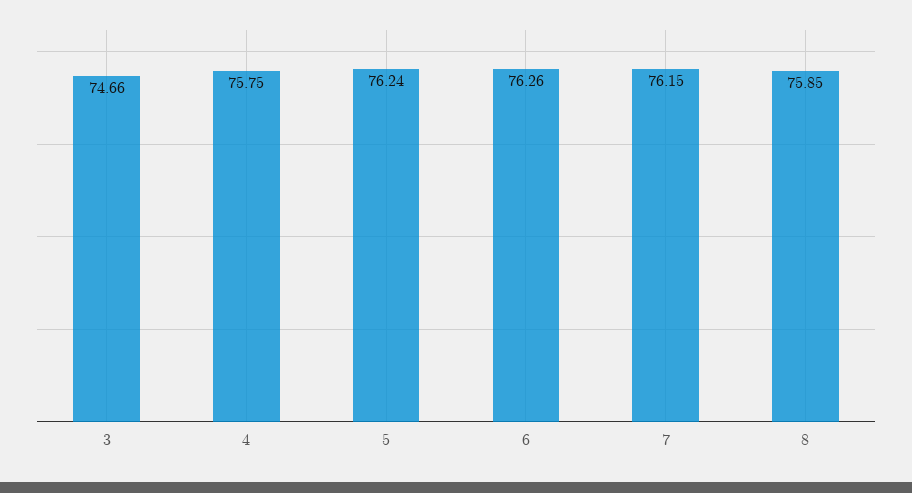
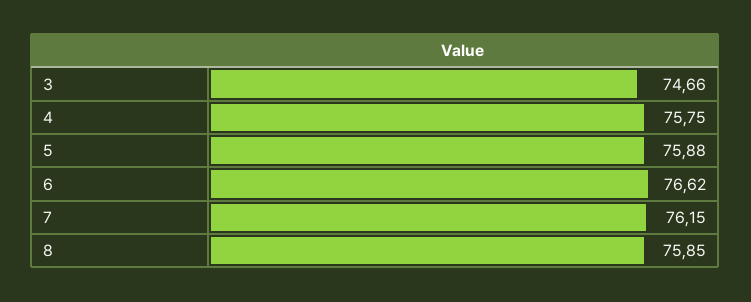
5: 76.24 -> 75.88
6: 76.26 -> 76.62

